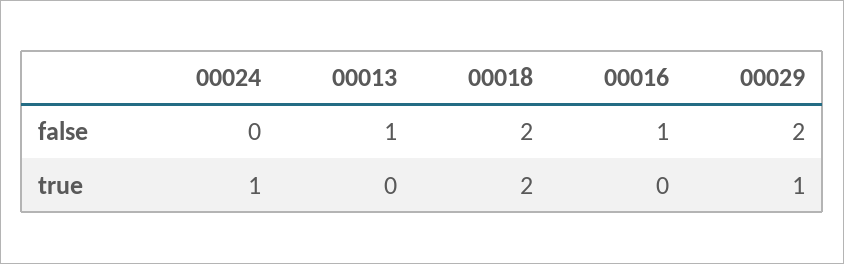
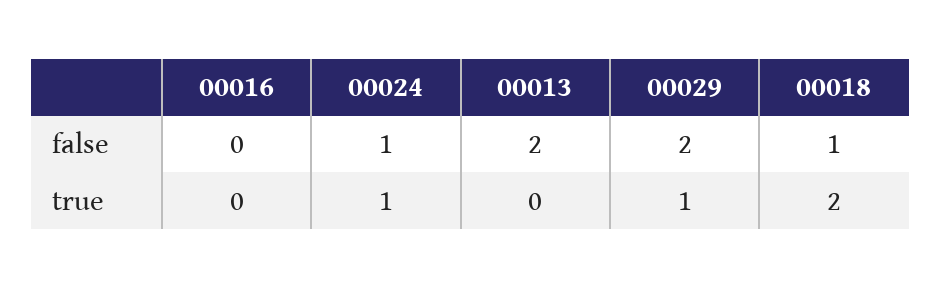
00024, false: 0 -> 1
00013, false: 1 -> 2
00018, false: 2 -> 1
00016, false: 1 -> 0

